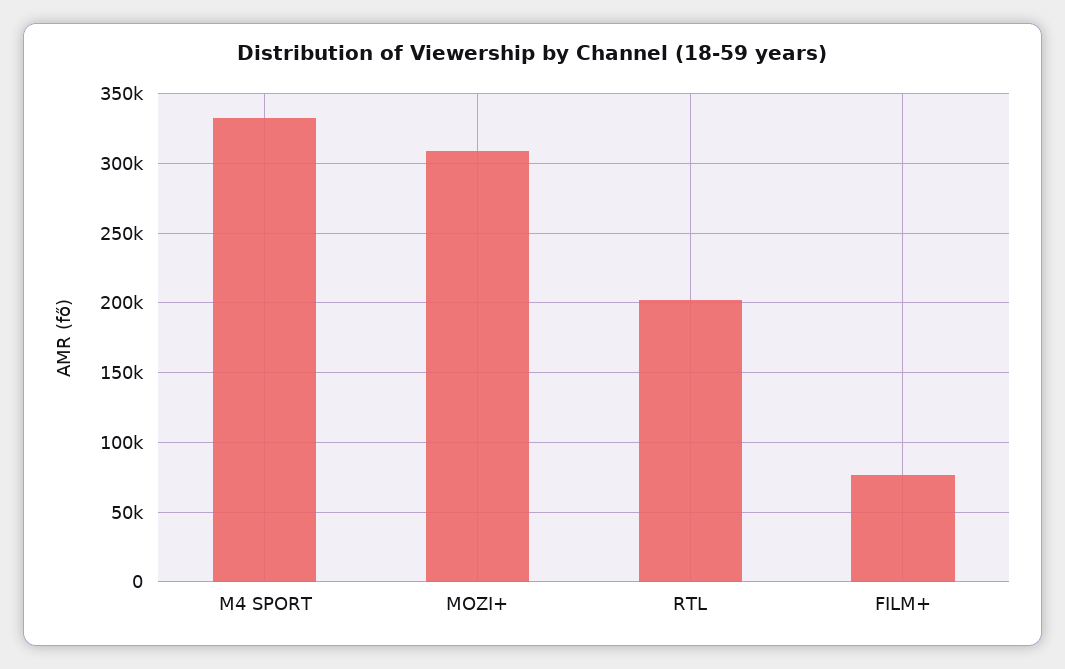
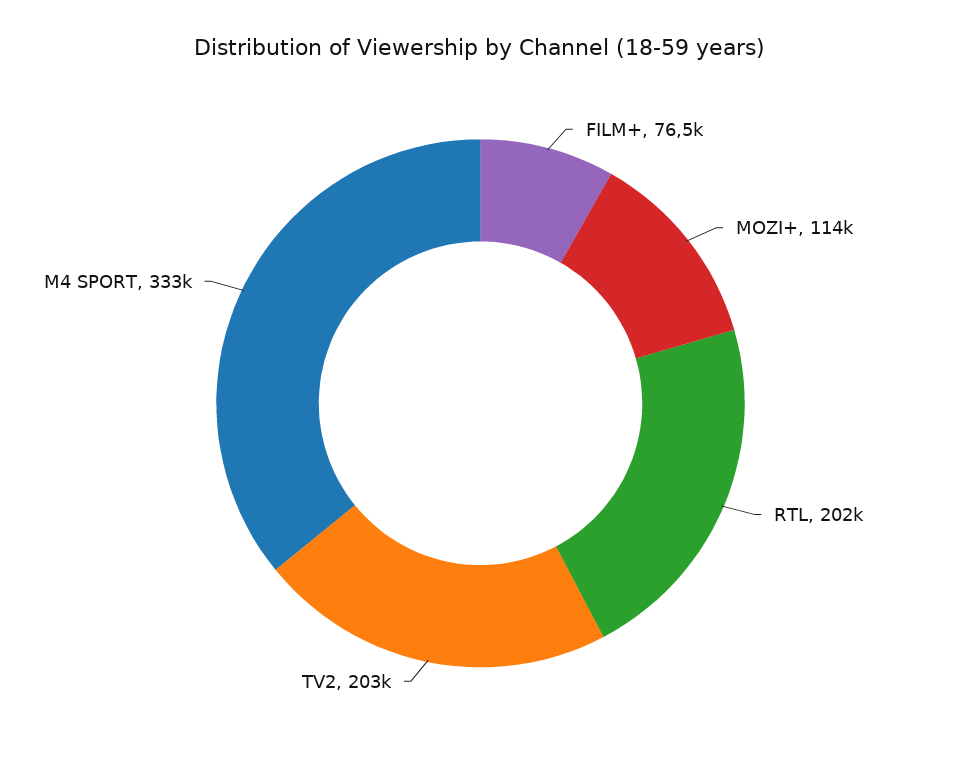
MOZI+: 310000 -> 114000
TV2: none -> 203000

